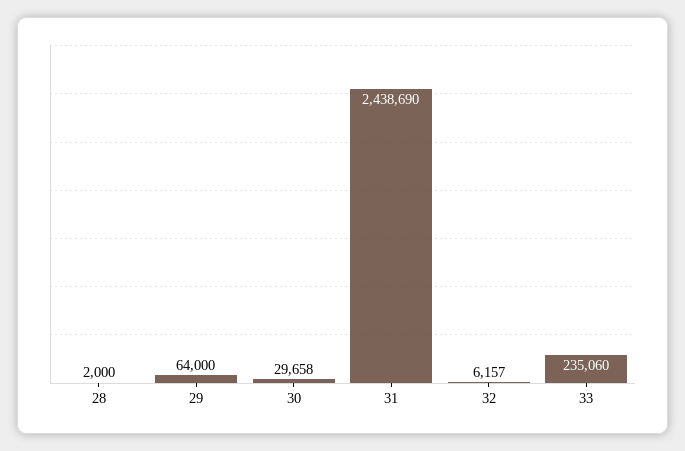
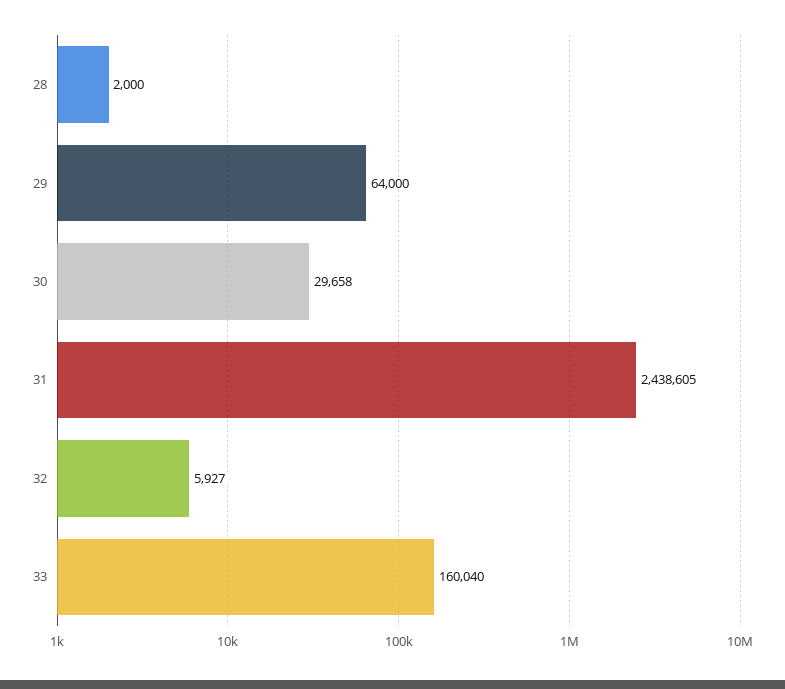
31: 2438690 -> 2438605
32: 6157 -> 5927
33: 235060 -> 160040

